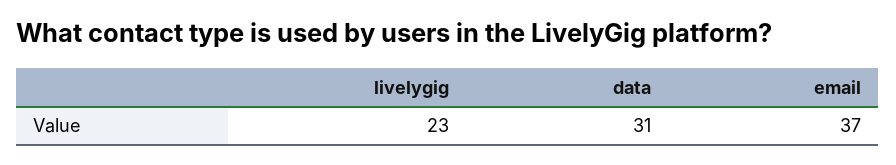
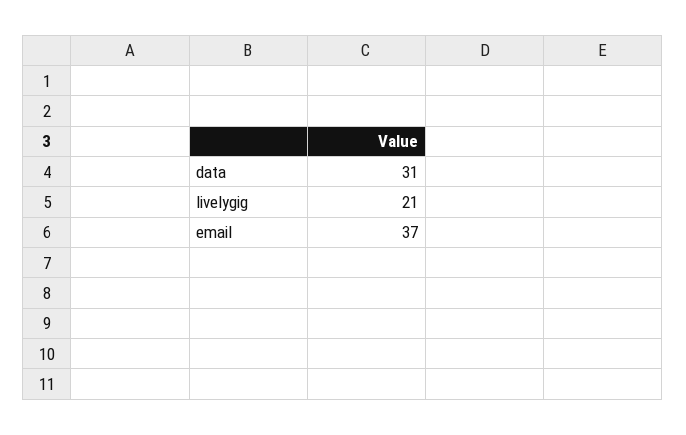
livelygig: 23 -> 21

